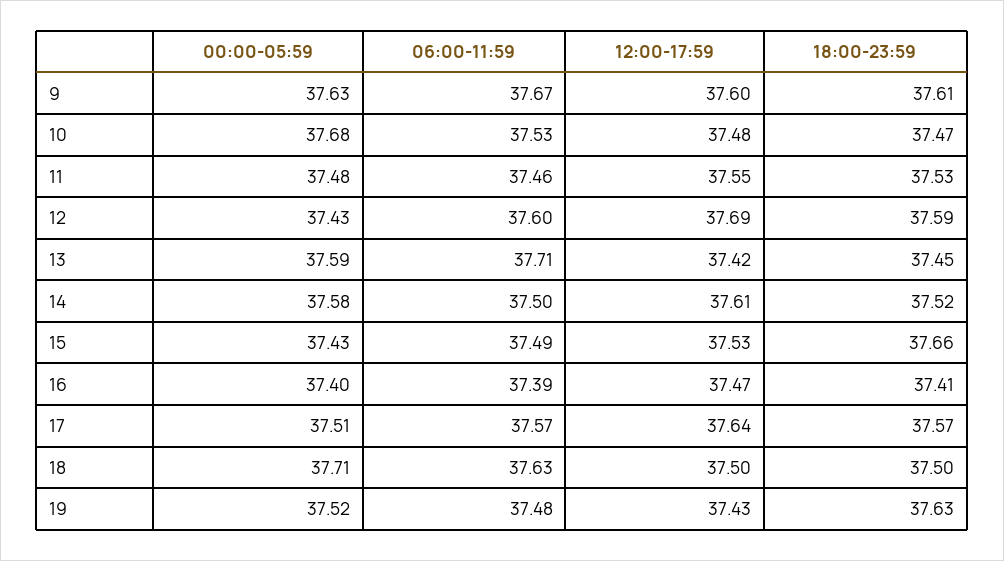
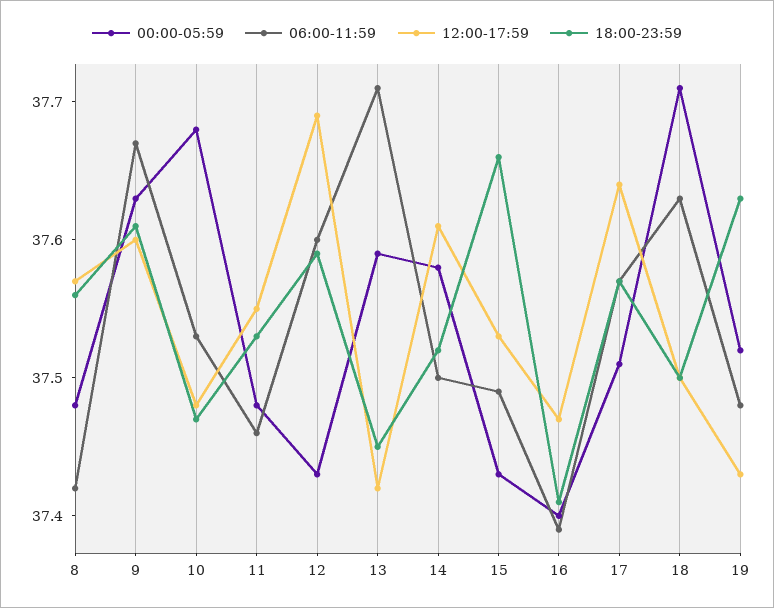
00:00-05:59, 8: none -> 37.48
06:00-11:59, 8: none -> 37.42
12:00-17:59, 8: none -> 37.57
18:00-23:59, 8: none -> 37.56

